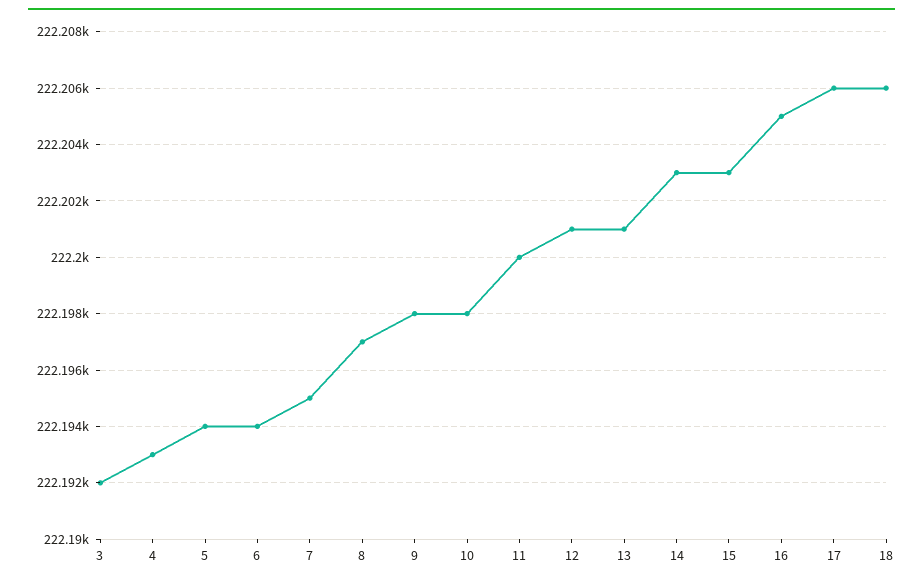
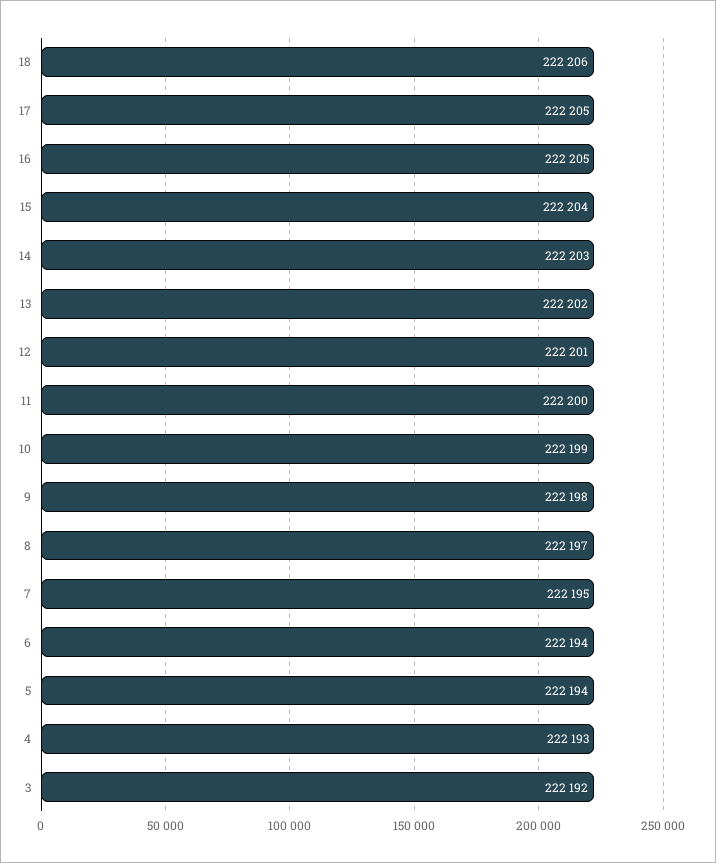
10: 222198 -> 222199
13: 222201 -> 222202
15: 222203 -> 222204
17: 222206 -> 222205

